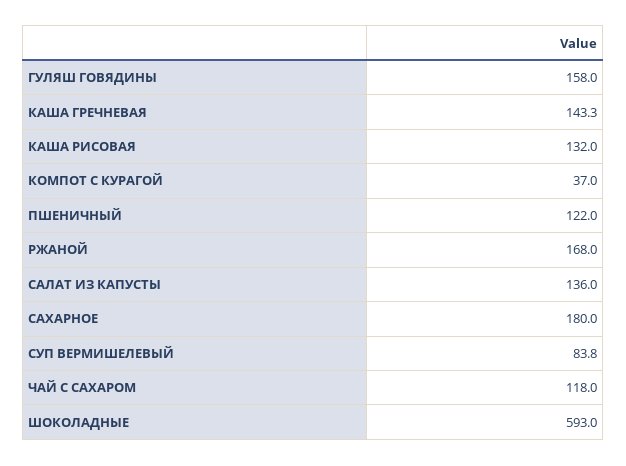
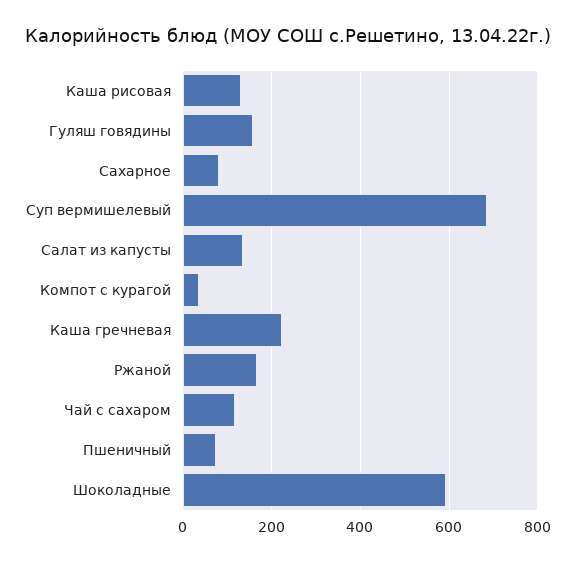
КАША ГРЕЧНЕВАЯ: 143.3 -> 220
ПШЕНИЧНЫЙ: 122 -> 80
САХАРНОЕ: 180 -> 80
СУП ВЕРМИШЕЛЕВЫЙ: 83.8 -> 680

